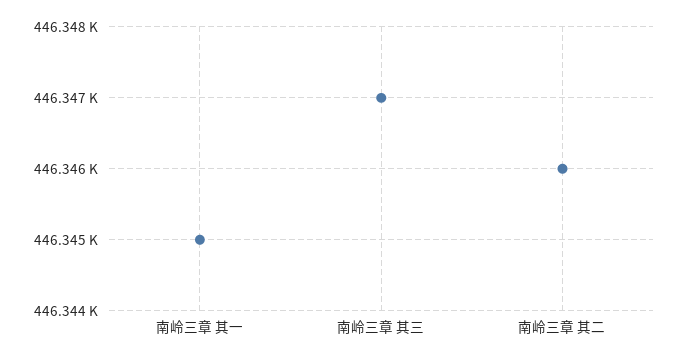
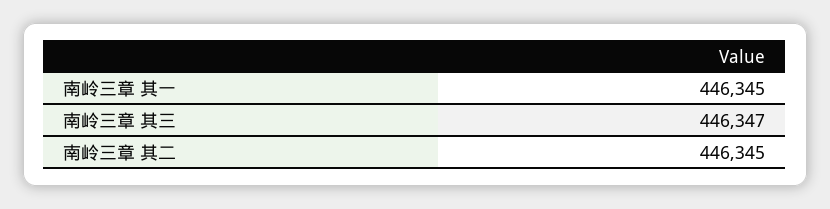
南岭三章 其二: 446346 -> 446345

